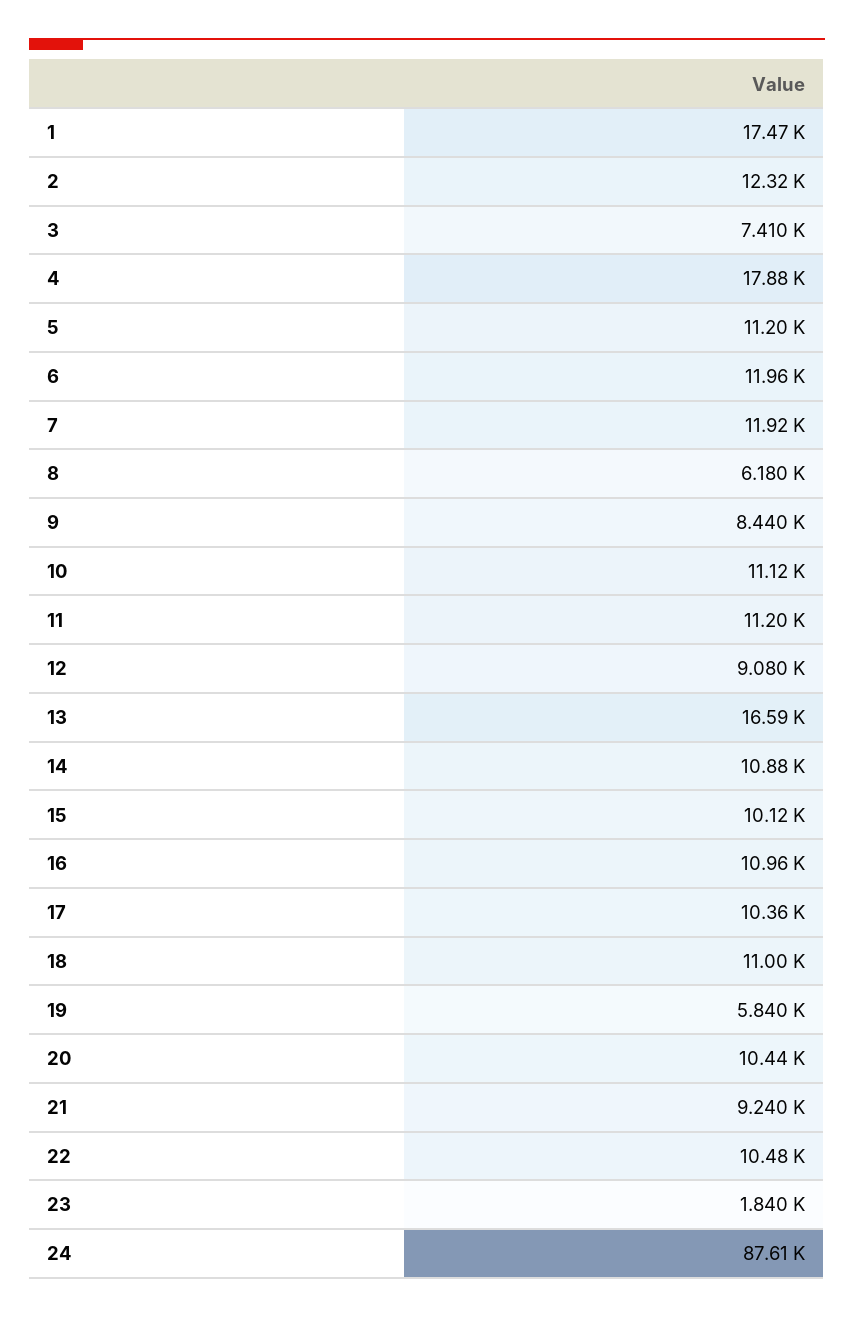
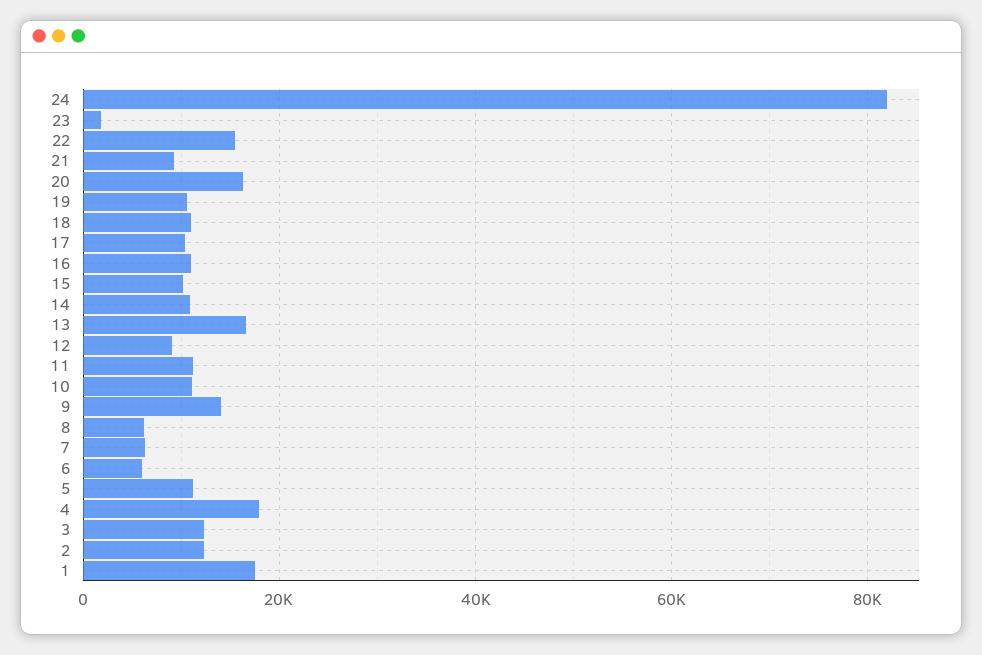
3: 7410 -> 12000
6: 11960 -> 6000
7: 11920 -> 6000
9: 8440 -> 14000
19: 5840 -> 10000
20: 10440 -> 16000
22: 10480 -> 16000
24: 87610 -> 82000

